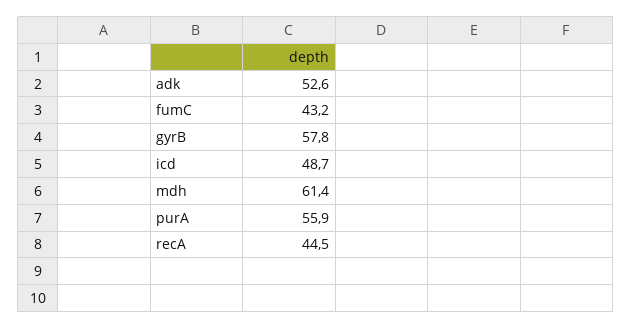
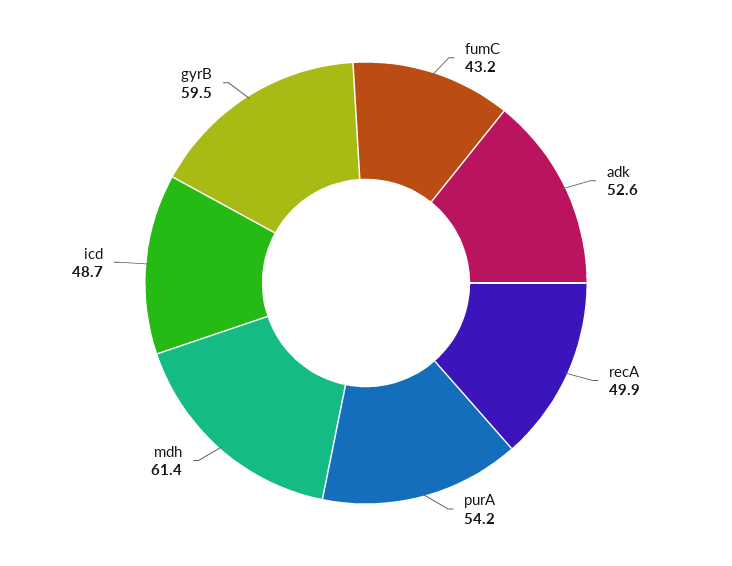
gyrB: 57.8 -> 59.5
purA: 55.9 -> 54.2
recA: 44.5 -> 49.9

